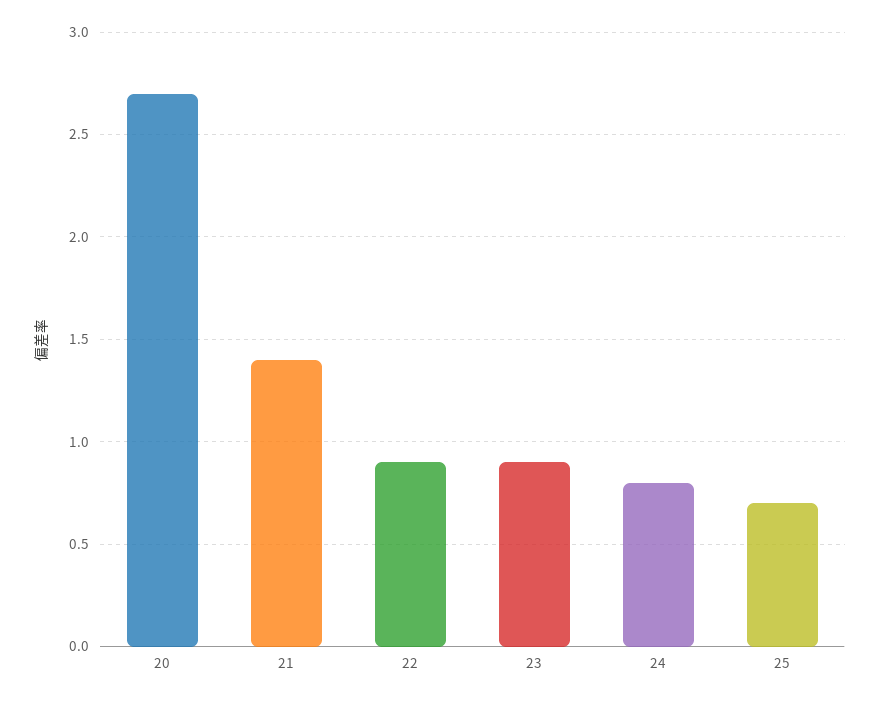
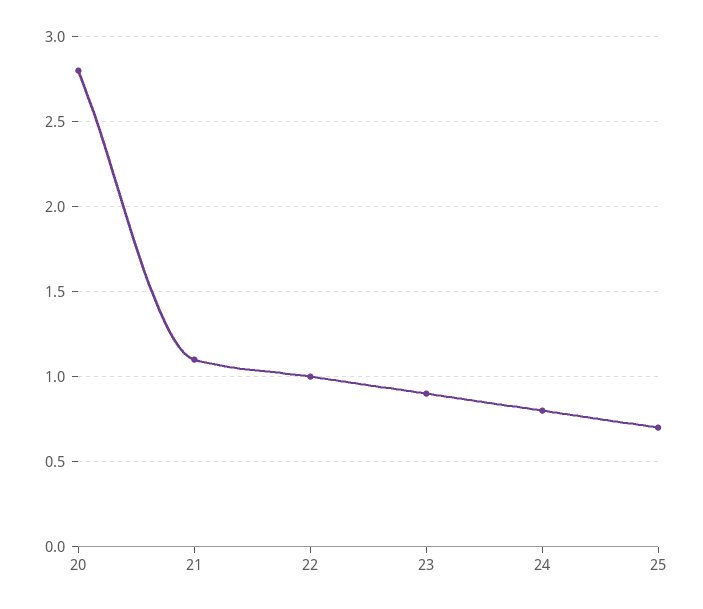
20: 2.7 -> 2.8
21: 1.4 -> 1.1
22: 0.9 -> 1

